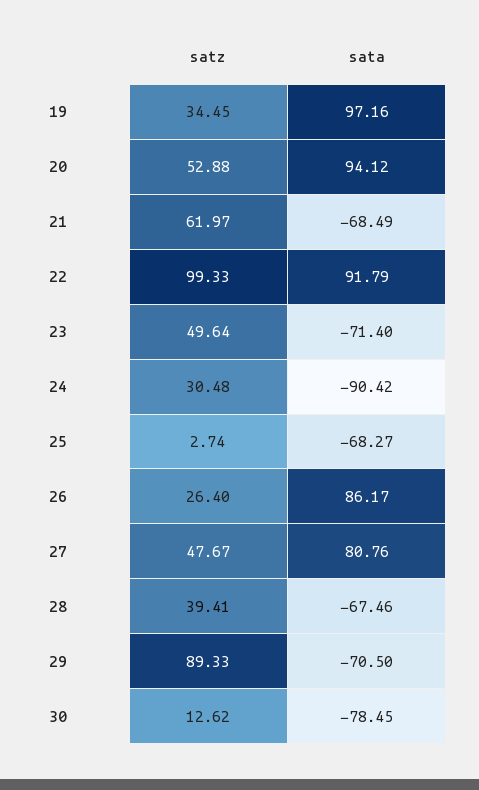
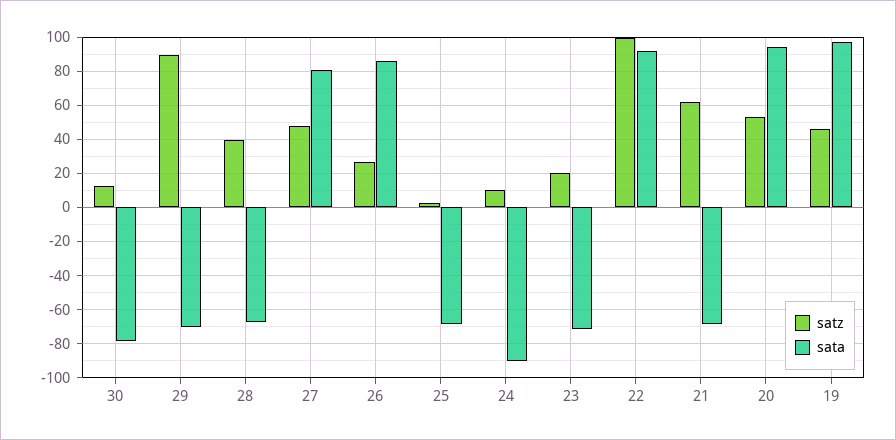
satz, 19: 34.45 -> 45
satz, 23: 49.64 -> 20
satz, 24: 30.48 -> 10

